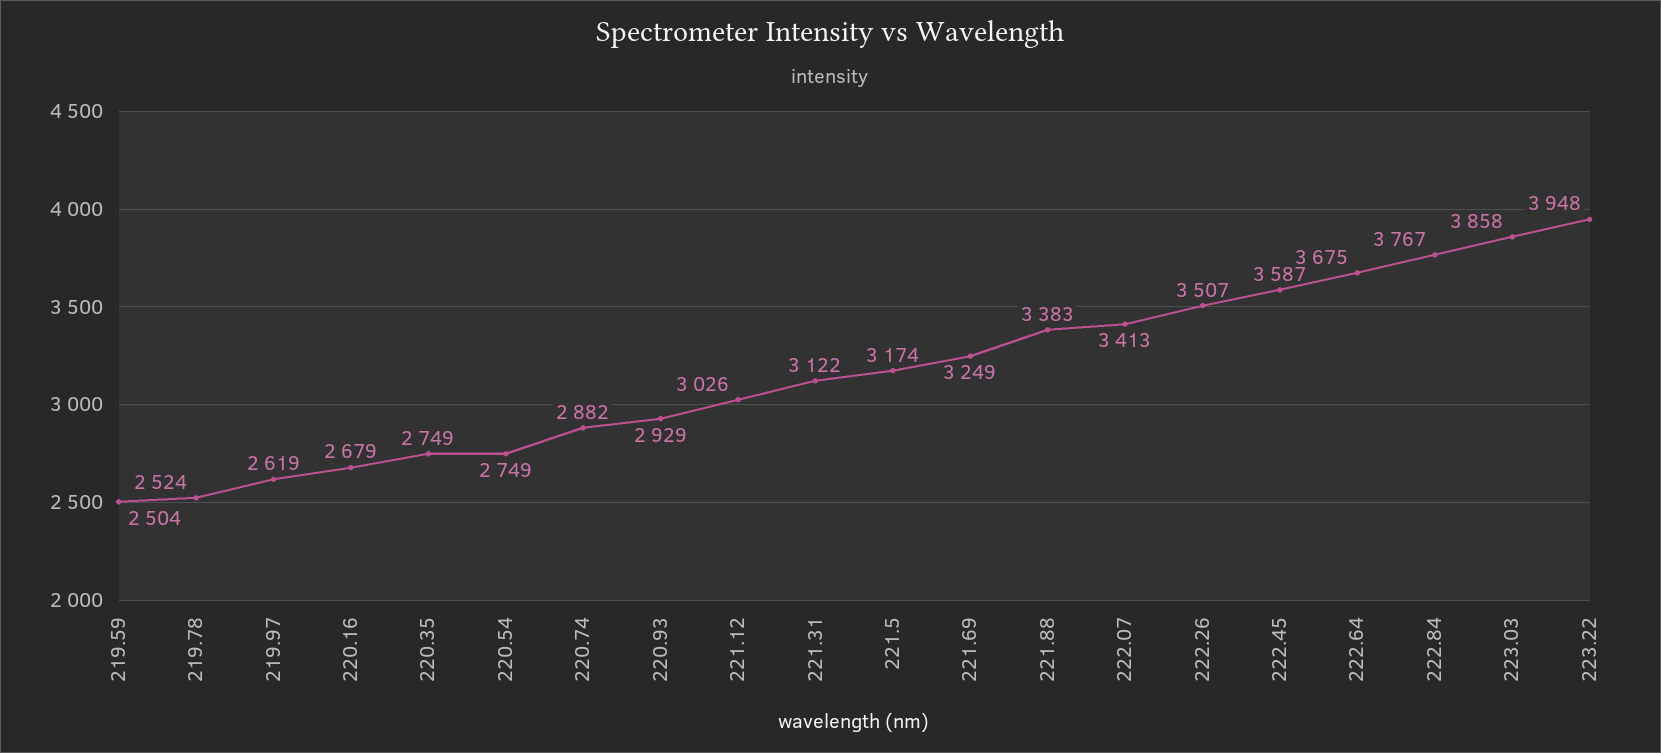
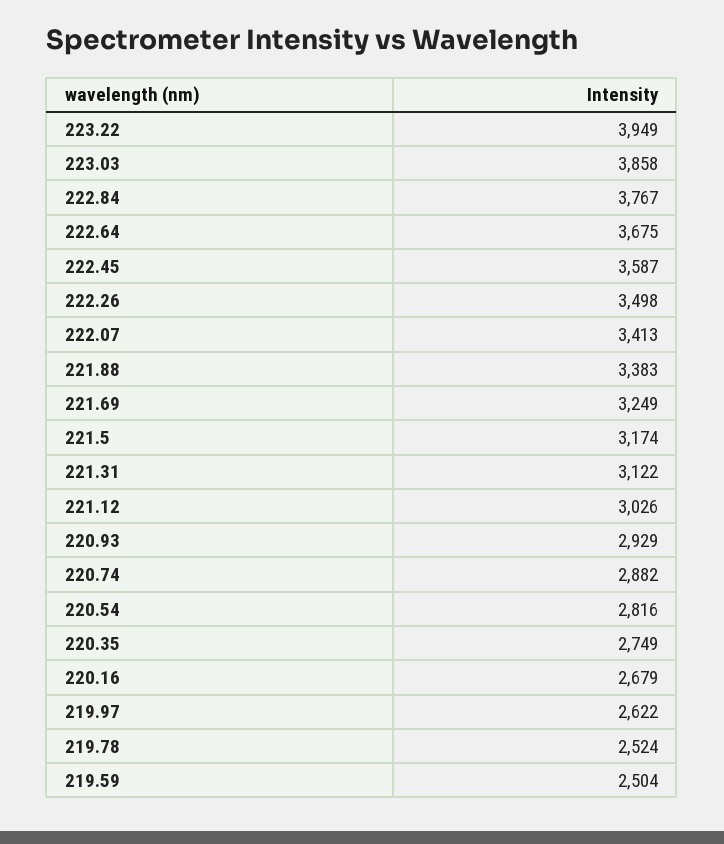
219.97: 2619 -> 2622
220.54: 2749 -> 2816
222.26: 3507 -> 3498
223.22: 3948 -> 3949

